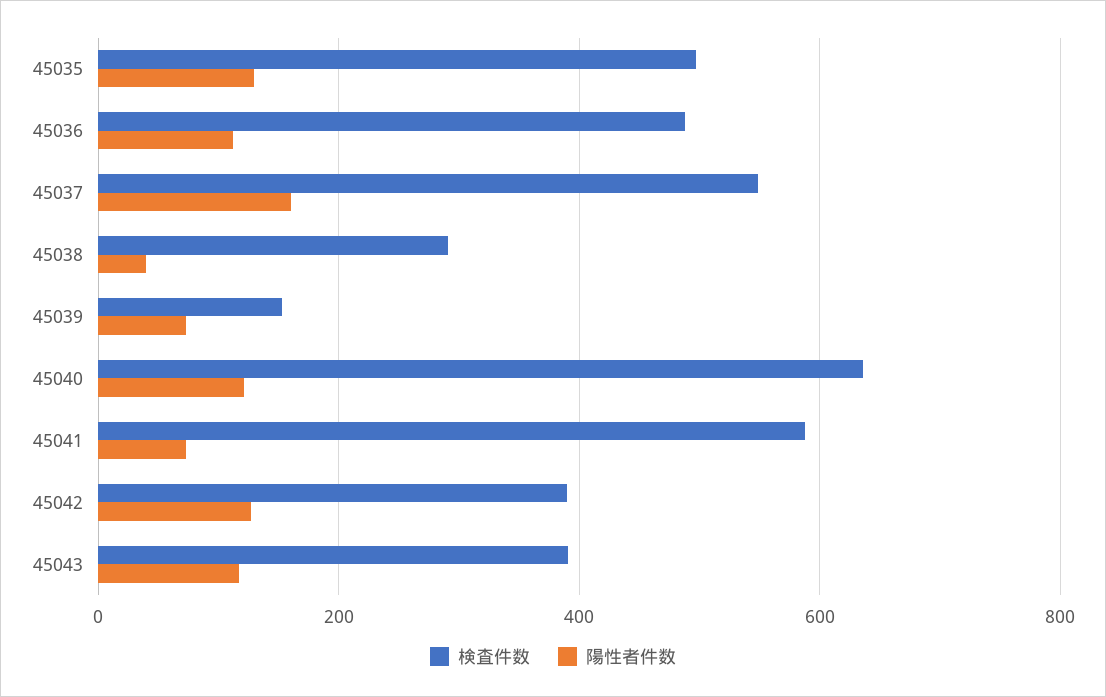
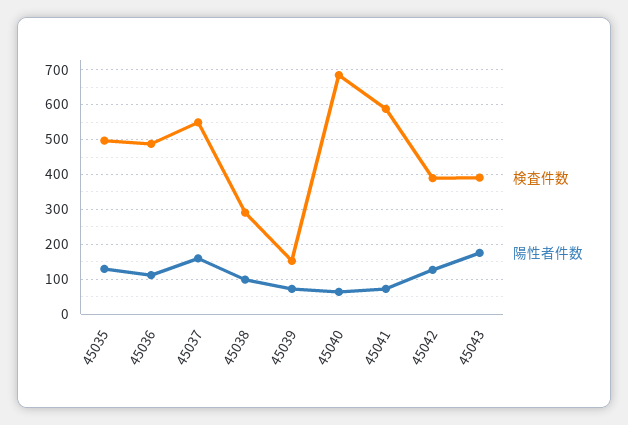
陽性者件数, 45038: 40 -> 100
検査件数, 45040: 640 -> 680
陽性者件数, 45040: 120 -> 60
陽性者件数, 45043: 120 -> 180

